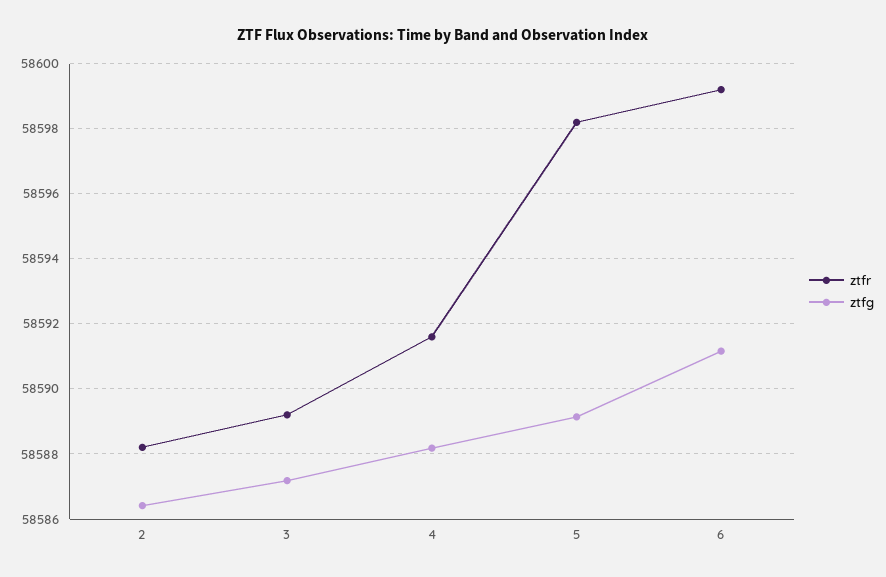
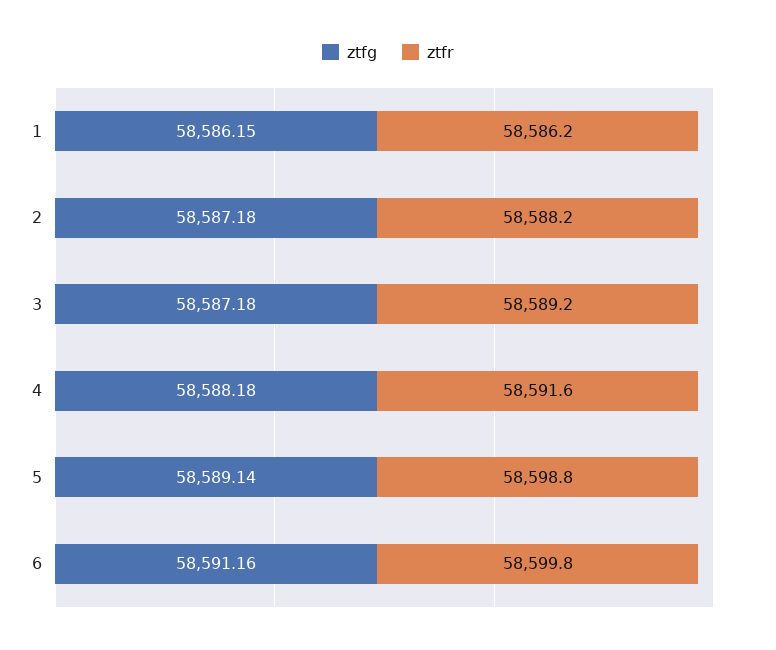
ztfg, 2: 58586.4 -> 58587.18
ztfr, 5: 58598.2 -> 58598.8
ztfr, 6: 58599.2 -> 58599.8
ztfg, 1: none -> 58586.15
ztfr, 1: none -> 58586.2

